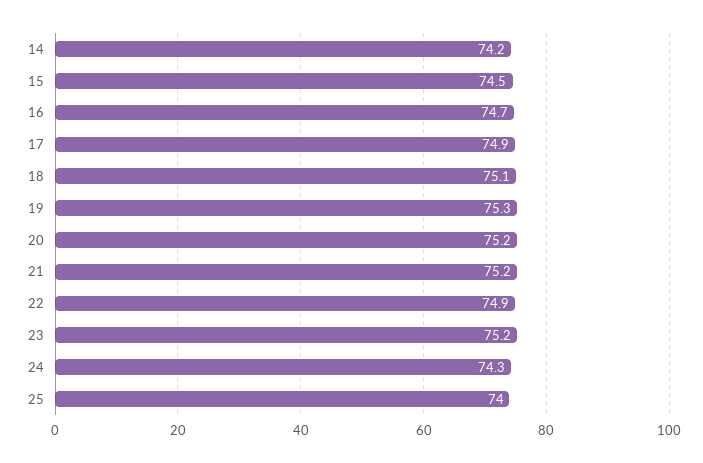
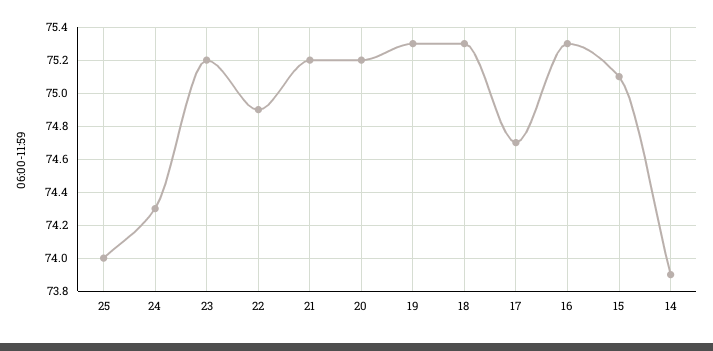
14: 74.2 -> 73.9
15: 74.5 -> 75.1
16: 74.7 -> 75.3
17: 74.9 -> 74.7
18: 75.1 -> 75.3

